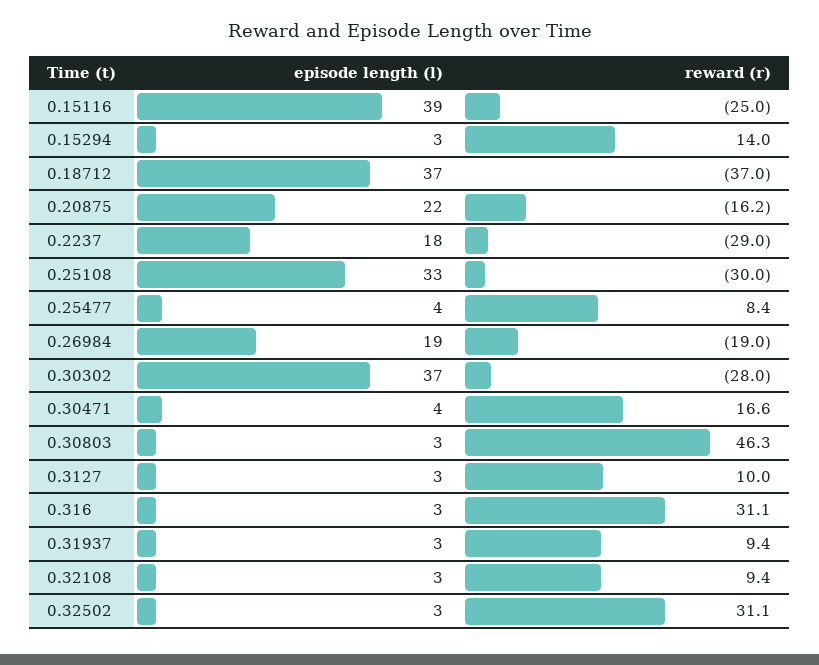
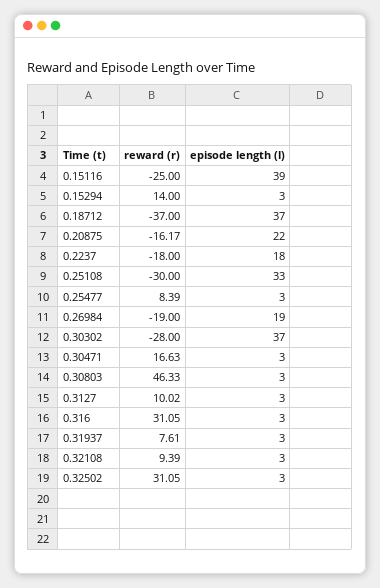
reward (r), 0.2237: -29 -> -18
episode length (l), 0.25477: 4 -> 3
episode length (l), 0.30471: 4 -> 3
reward (r), 0.31937: 9.4 -> 7.61

